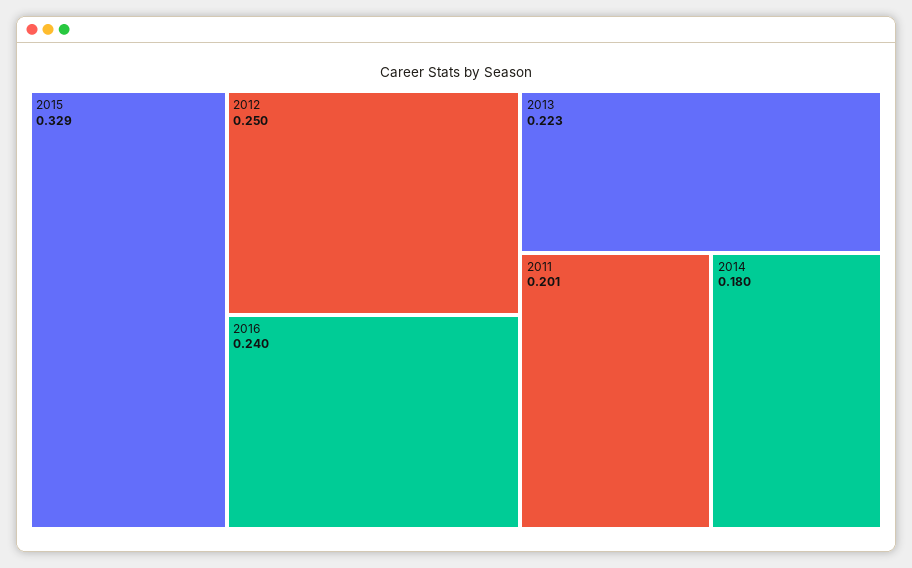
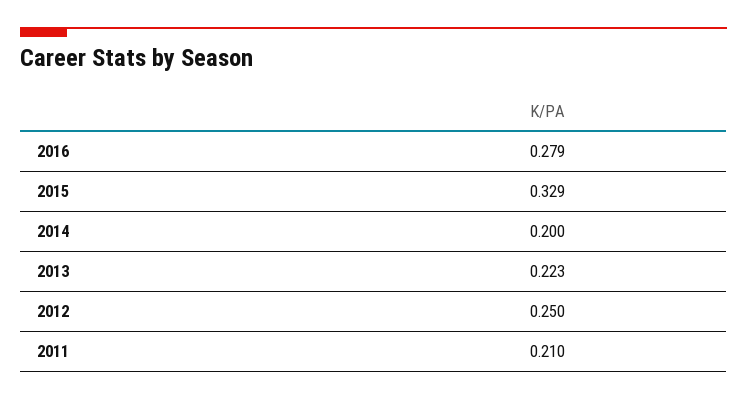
2016: 0.24 -> 0.279
2011: 0.201 -> 0.21
2014: 0.18 -> 0.2

